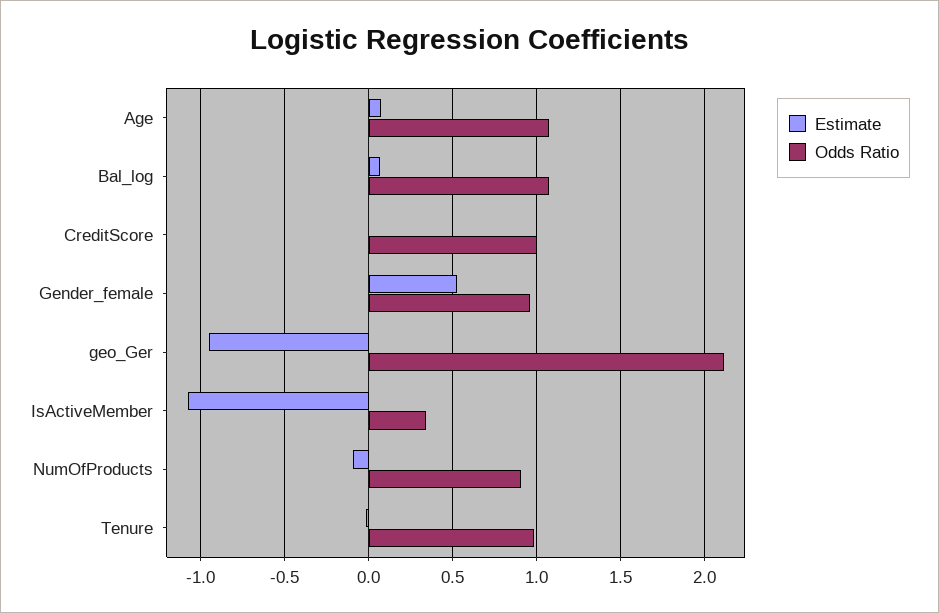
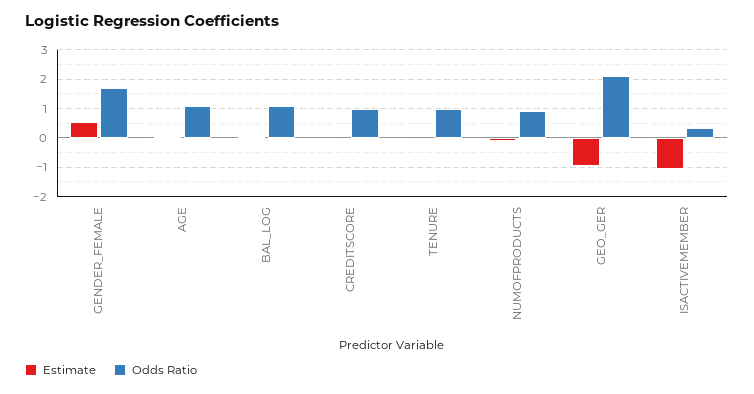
Odds Ratio, Gender_female: 0.95 -> 1.75

